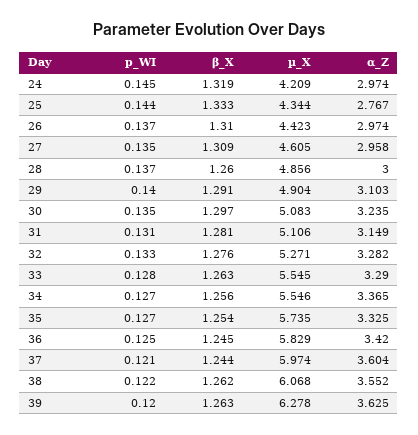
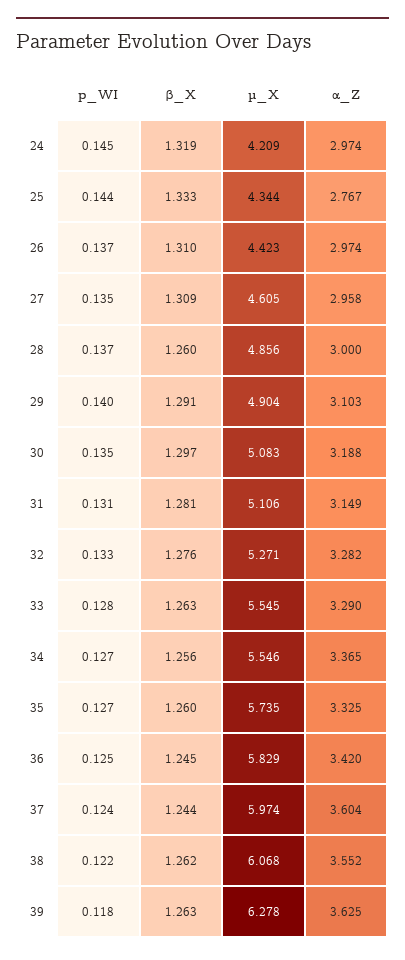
α_Z, 30: 3.235 -> 3.188
β_X, 35: 1.254 -> 1.26
p_WI, 37: 0.121 -> 0.124
p_WI, 39: 0.12 -> 0.118

